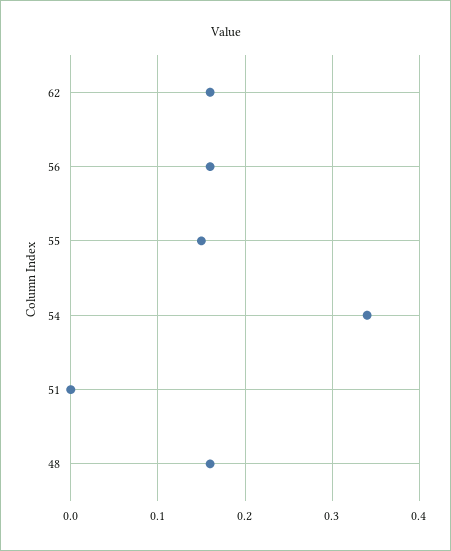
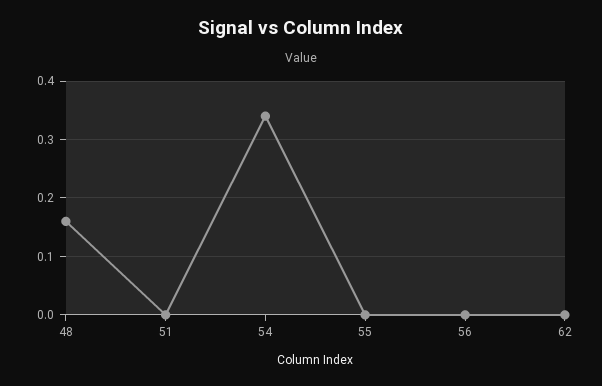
62: 0.16 -> 0
56: 0.16 -> 0
55: 0.15 -> 0

